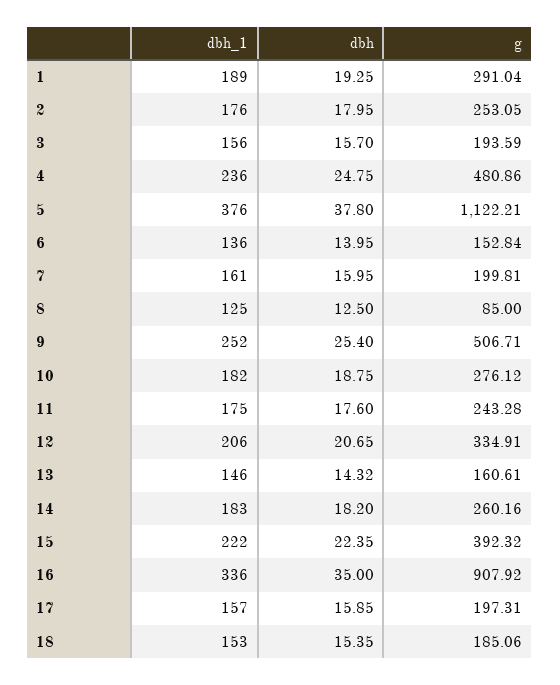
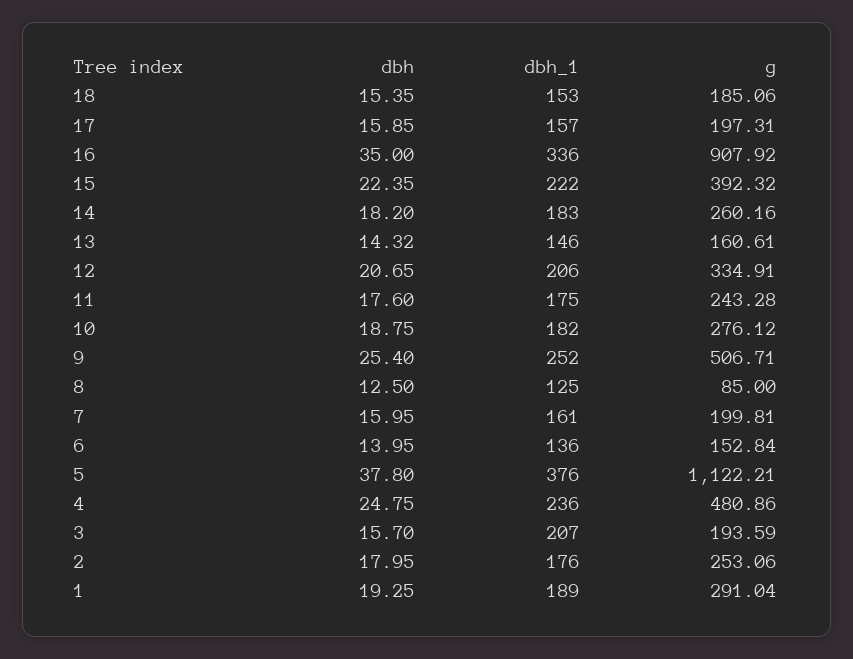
g, 2: 253.05 -> 253.06
dbh_1, 3: 156 -> 207

